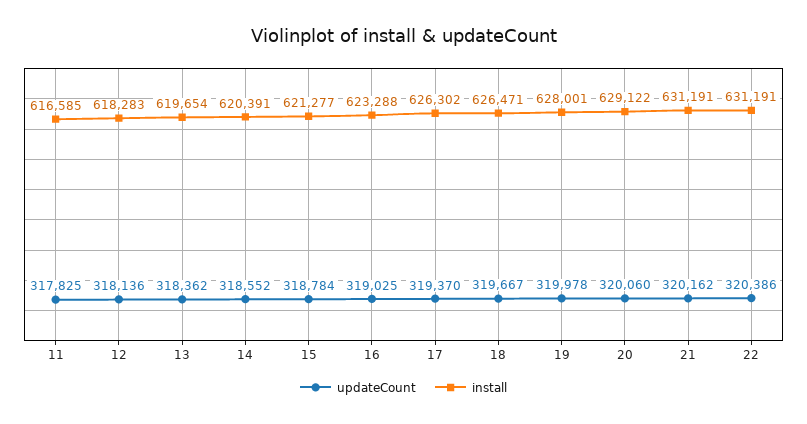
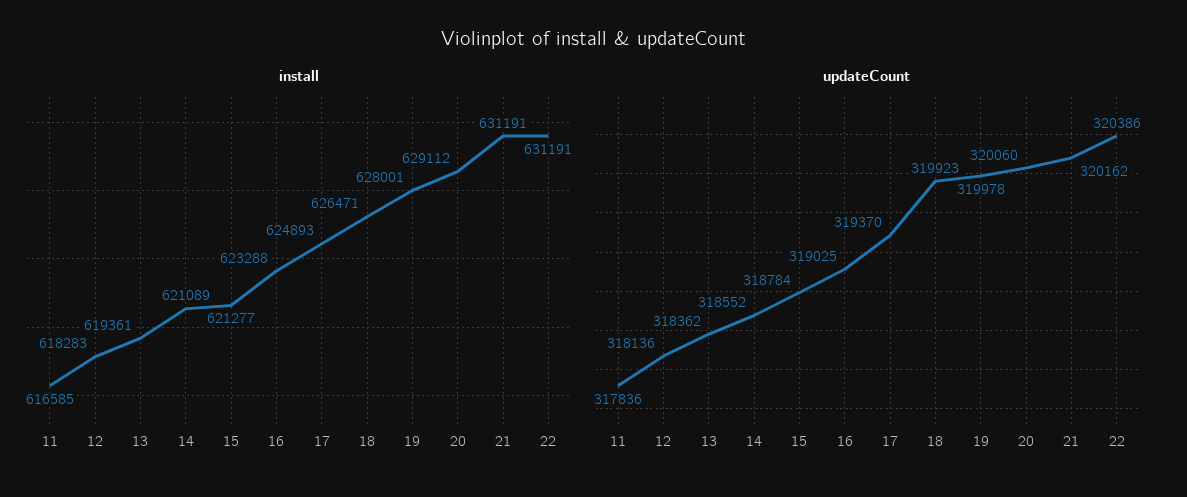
updateCount, 11: 317825 -> 317836
install, 13: 619654 -> 619361
install, 14: 620391 -> 621089
install, 17: 626302 -> 624893
updateCount, 18: 319667 -> 319923
install, 20: 629122 -> 629112

